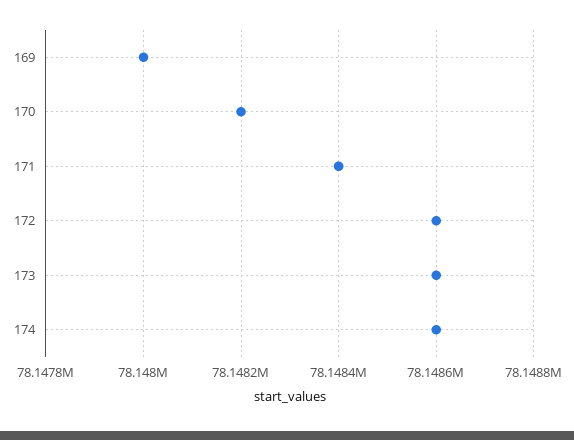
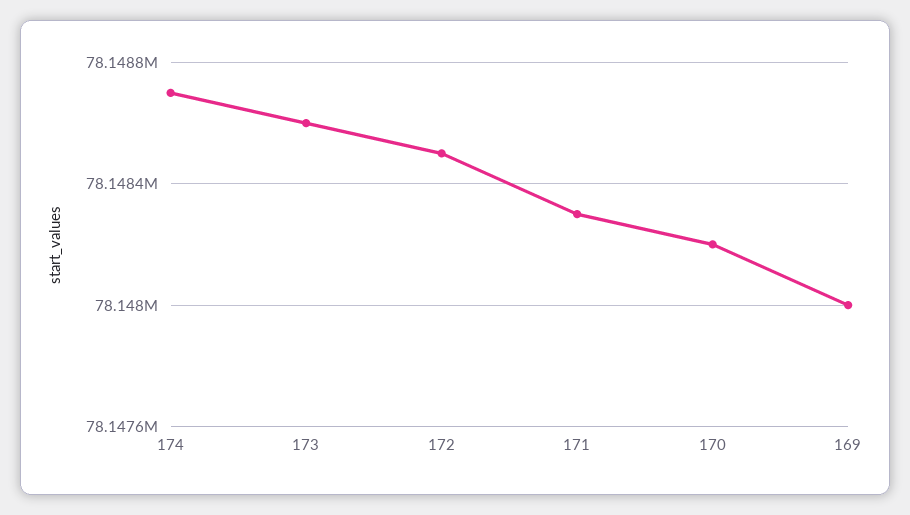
171: 78148400 -> 78148300
172: 78148600 -> 78148500
174: 78148600 -> 78148700

